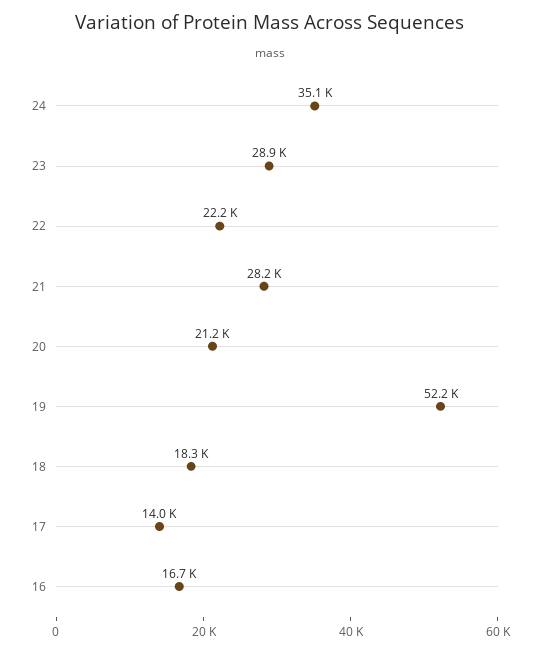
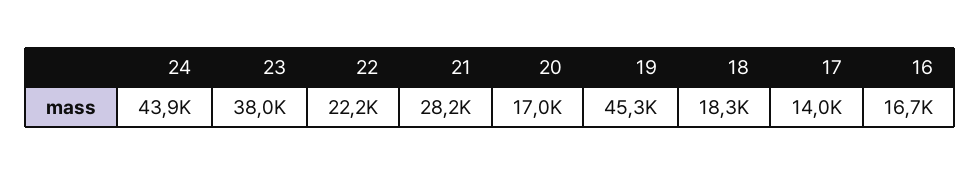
24: 35100 -> 43900
23: 28900 -> 38000
20: 21200 -> 17000
19: 52200 -> 45300

